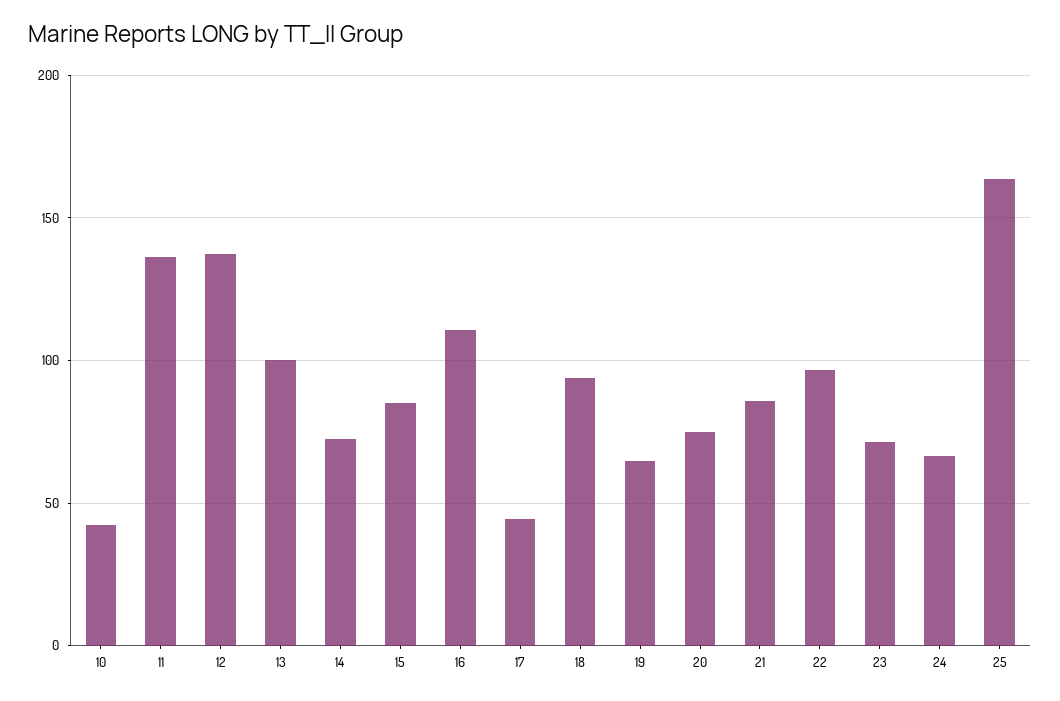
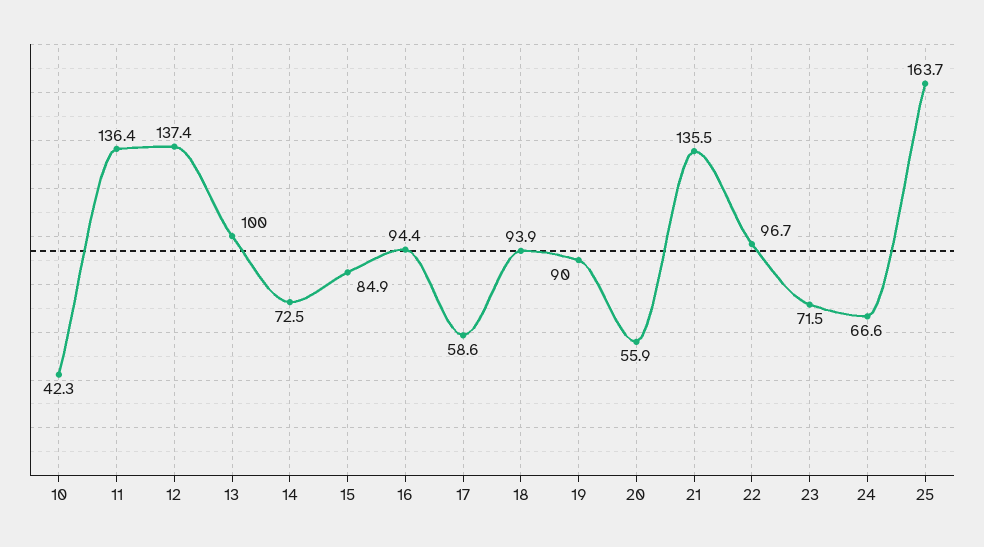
16: 110 -> 94.4
17: 45 -> 58.6
19: 65 -> 90
20: 75 -> 55.9
21: 85 -> 135.5

